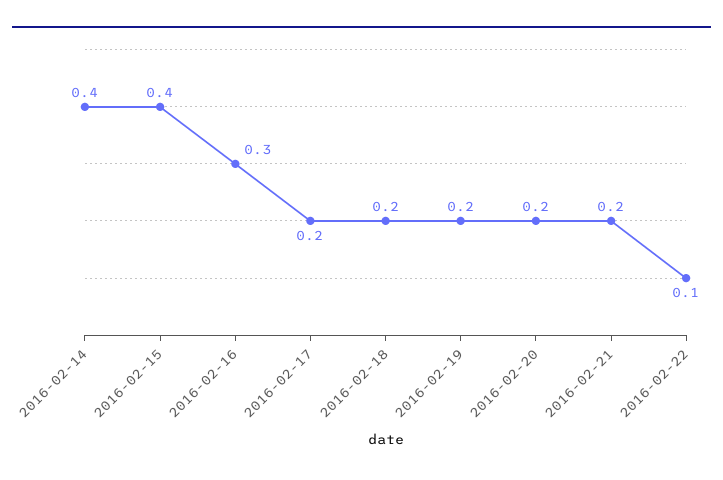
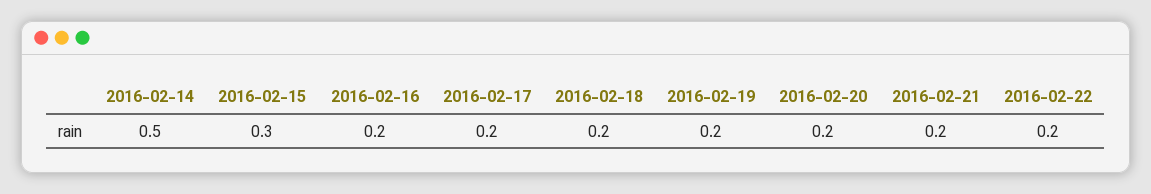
2016-02-14: 0.4 -> 0.5
2016-02-15: 0.4 -> 0.3
2016-02-16: 0.3 -> 0.2
2016-02-22: 0.1 -> 0.2

